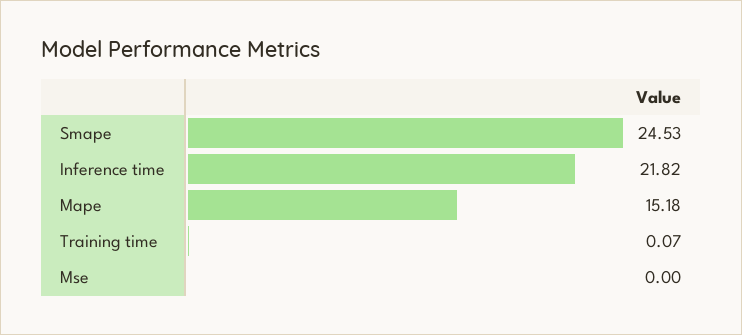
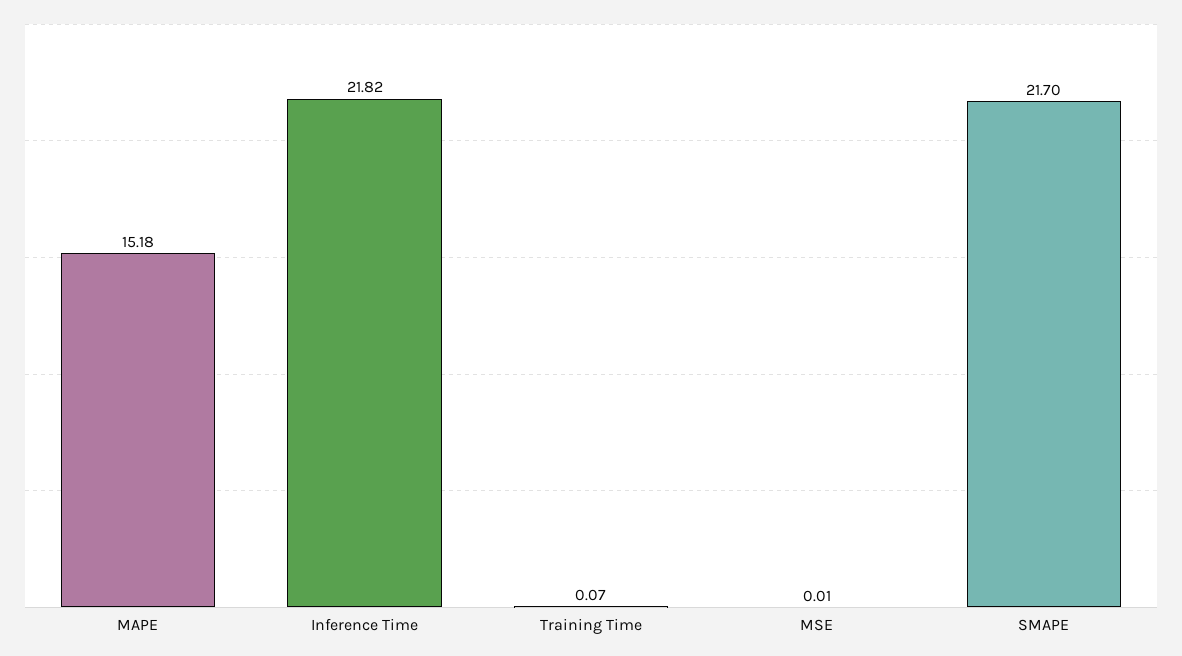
Smape: 24.53 -> 21.7
Mse: 0 -> 0.01

